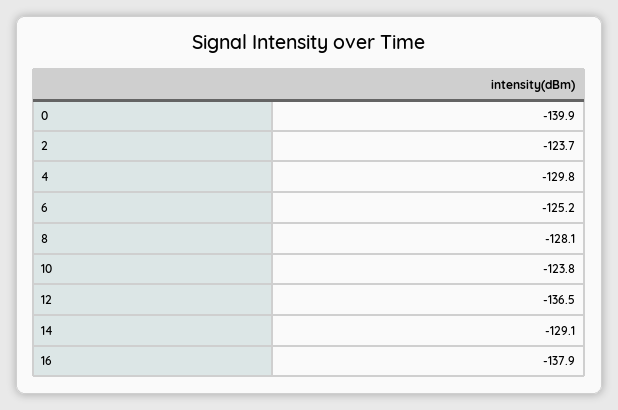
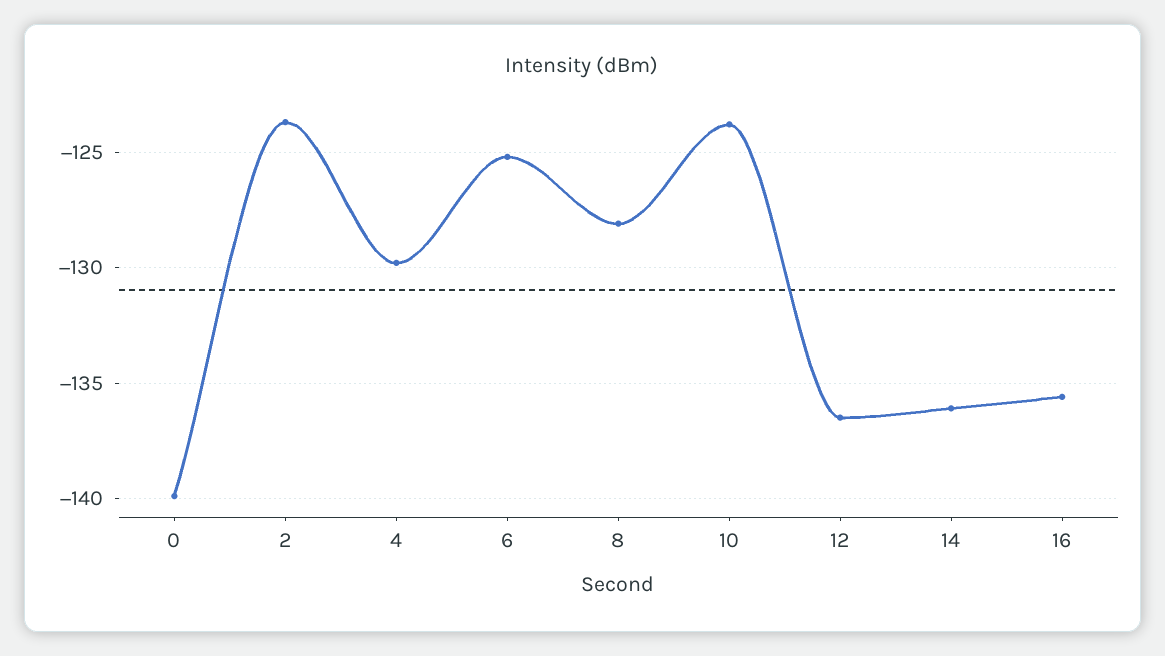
14: -129.1 -> -136
16: -137.9 -> -135.5

